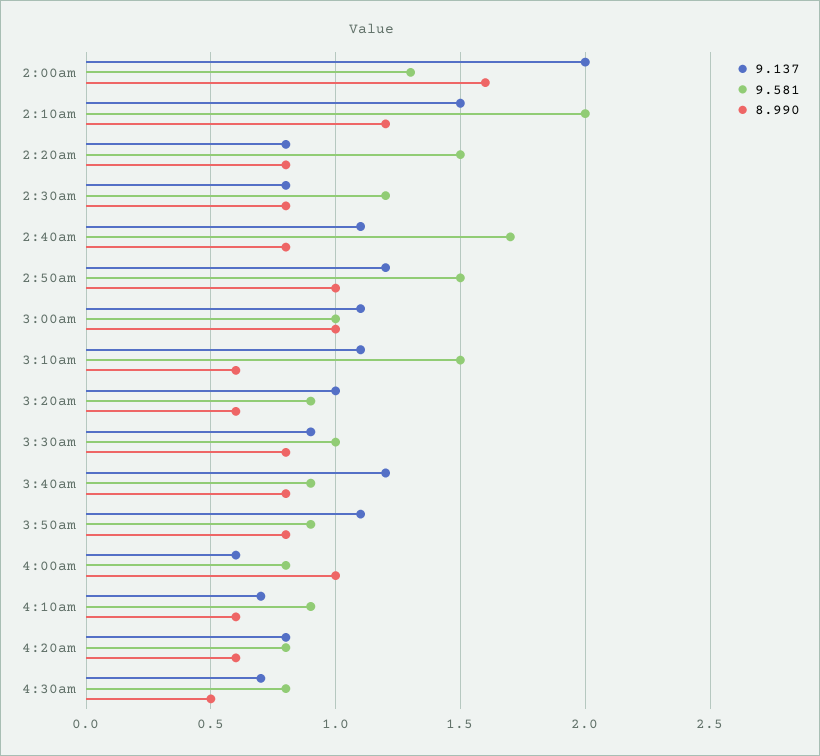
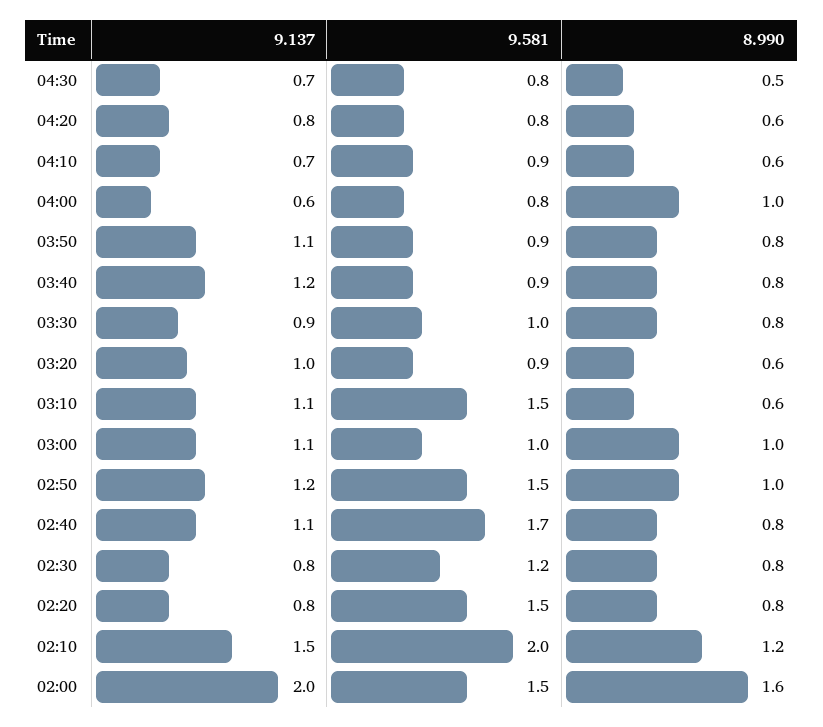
9.581, 2:00am: 1.3 -> 1.5

